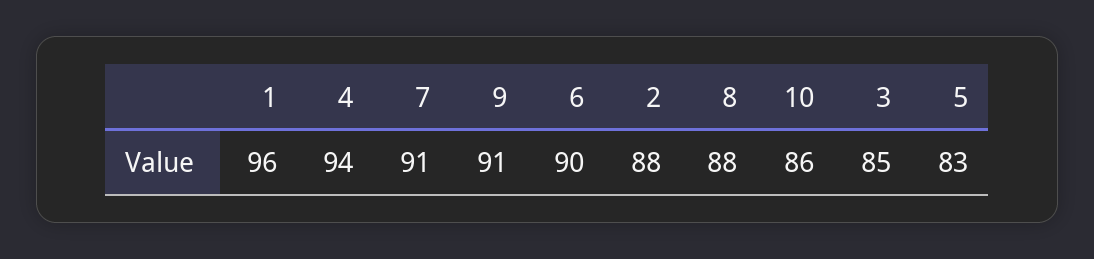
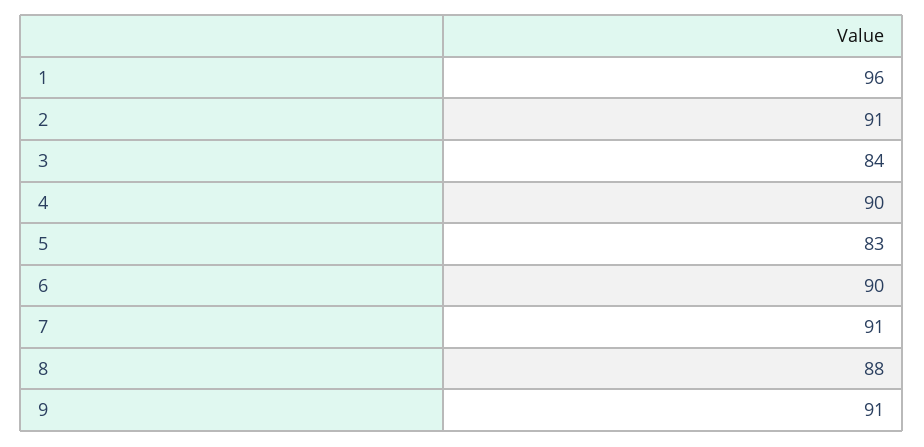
4: 94 -> 90
2: 88 -> 91
10: 86 -> none
3: 85 -> 84

